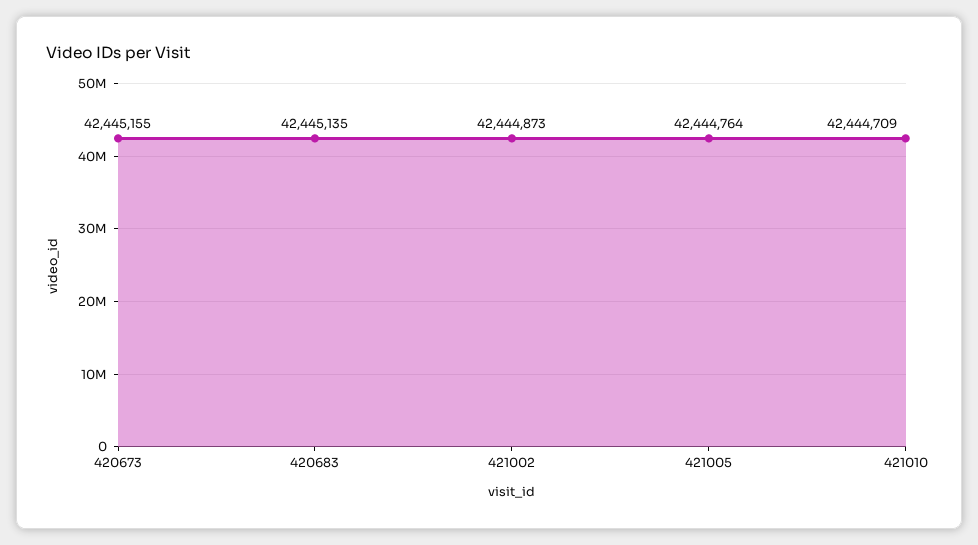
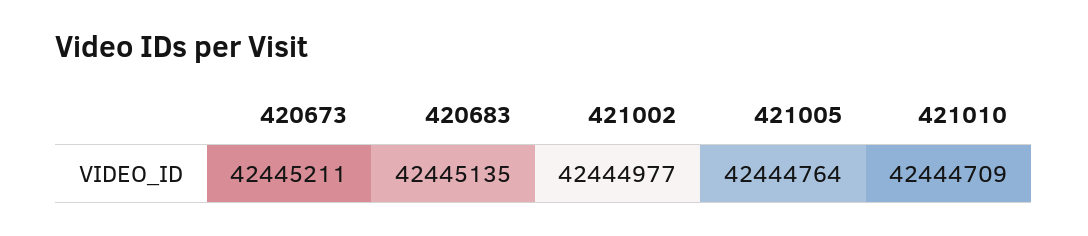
420673: 42445155 -> 42445211
421002: 42444873 -> 42444977

